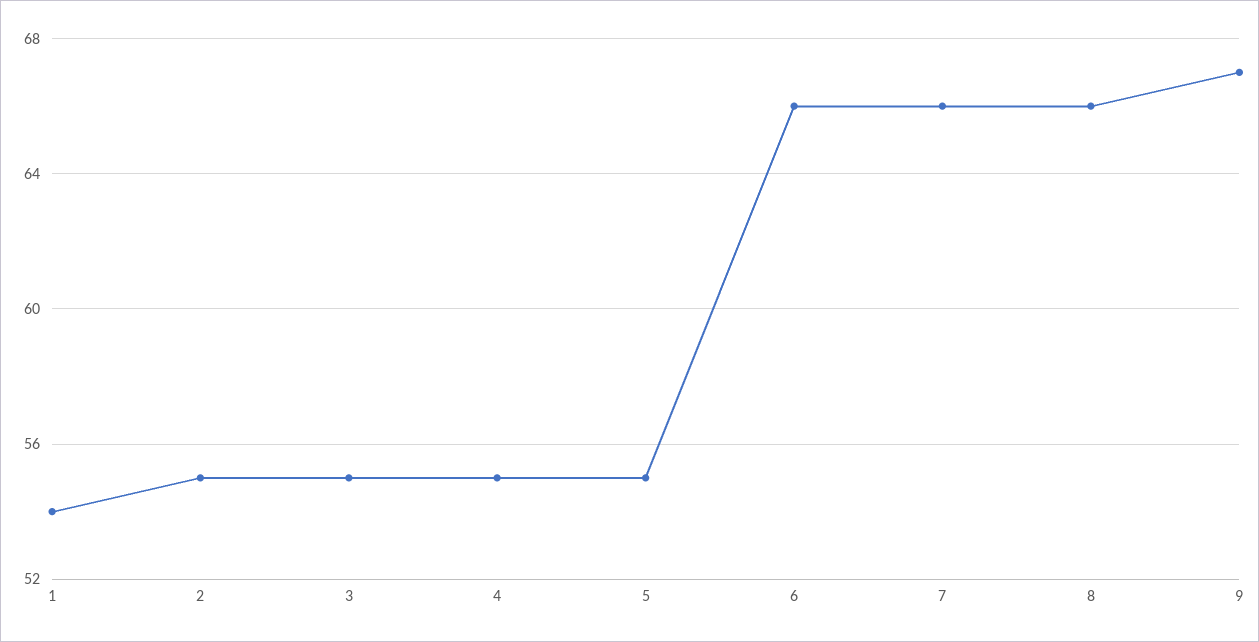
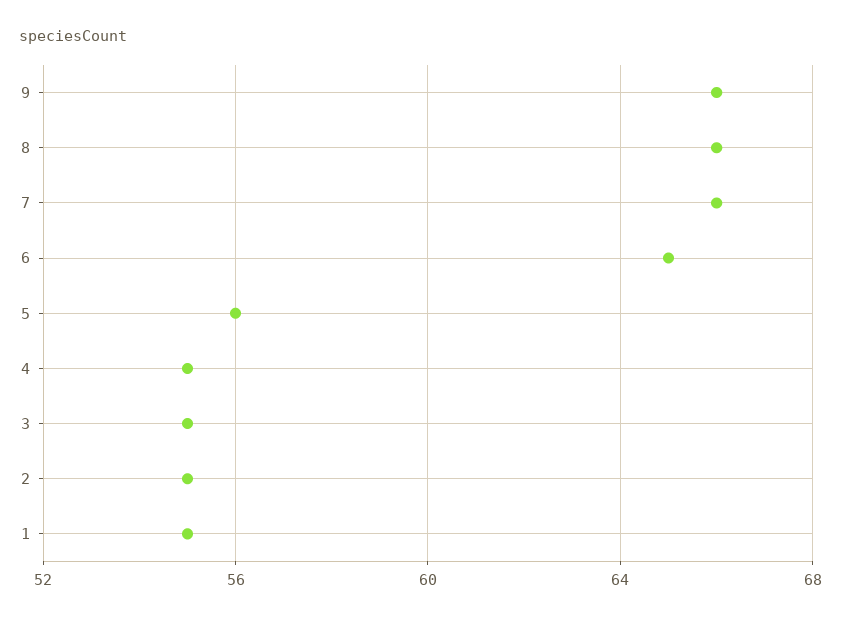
1: 54 -> 55
5: 55 -> 56
6: 66 -> 65
9: 67 -> 66

